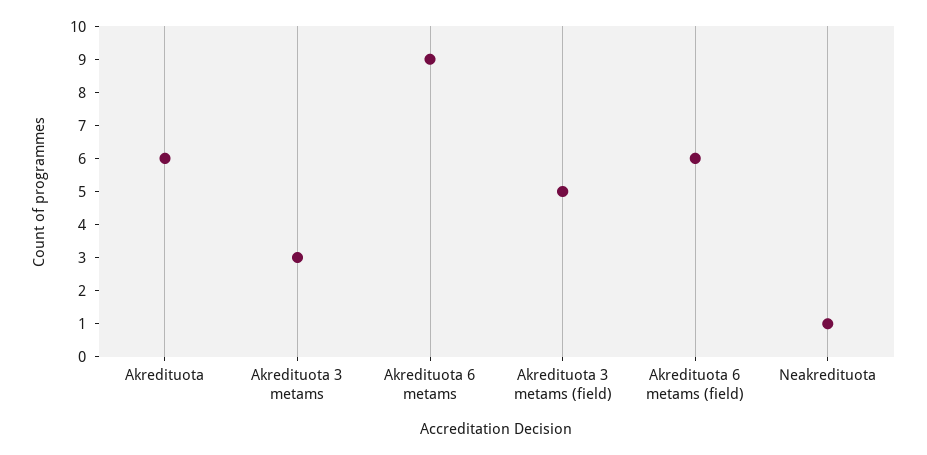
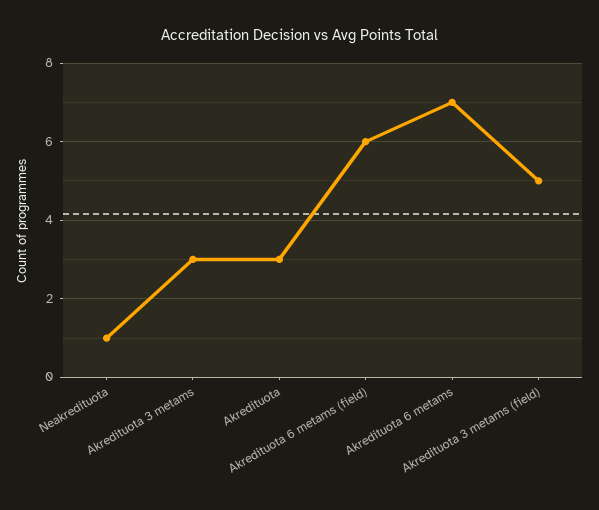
Akredituota: 6 -> 3
Akredituota 6 metams: 9 -> 7

